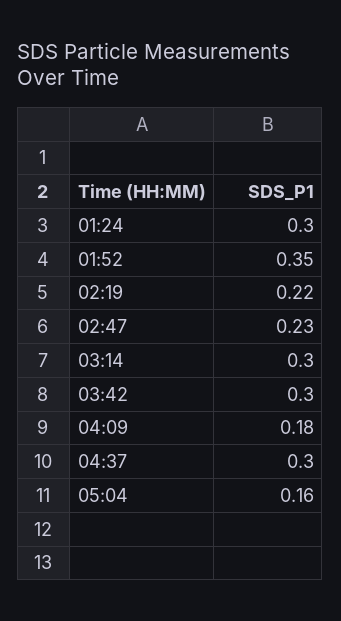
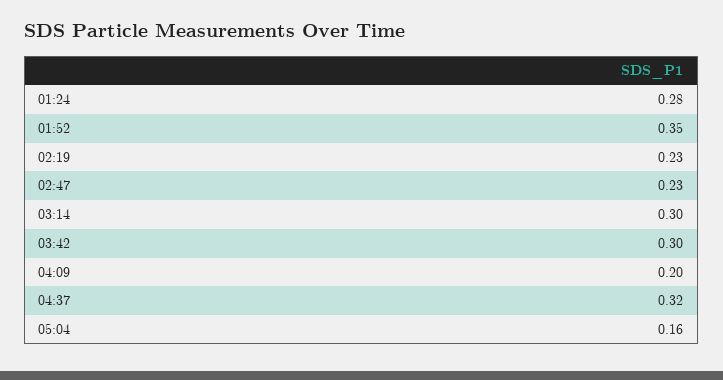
01:24: 0.3 -> 0.28
02:19: 0.22 -> 0.23
04:09: 0.18 -> 0.2
04:37: 0.3 -> 0.32

